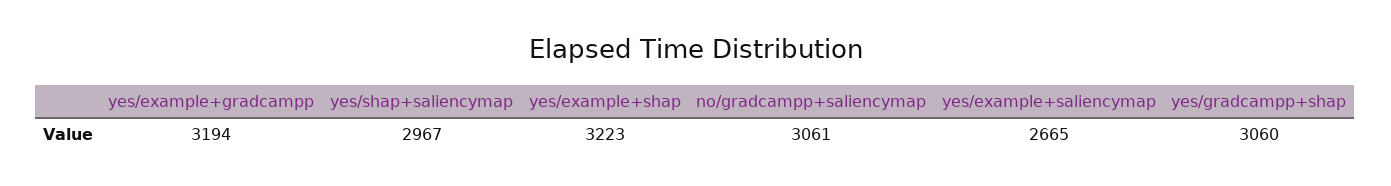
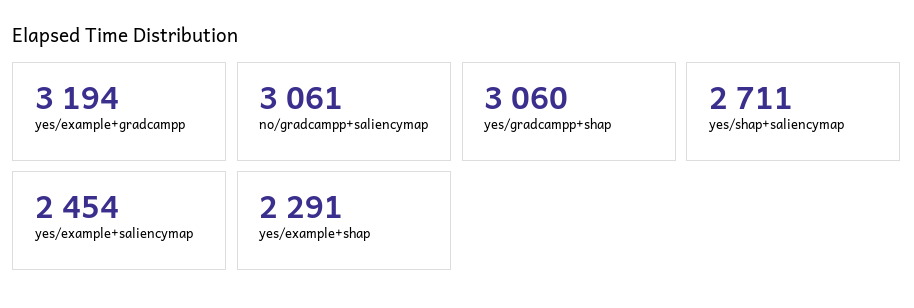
yes/shap+saliencymap: 2967 -> 2711
yes/example+shap: 3223 -> 2291
yes/example+saliencymap: 2665 -> 2454

